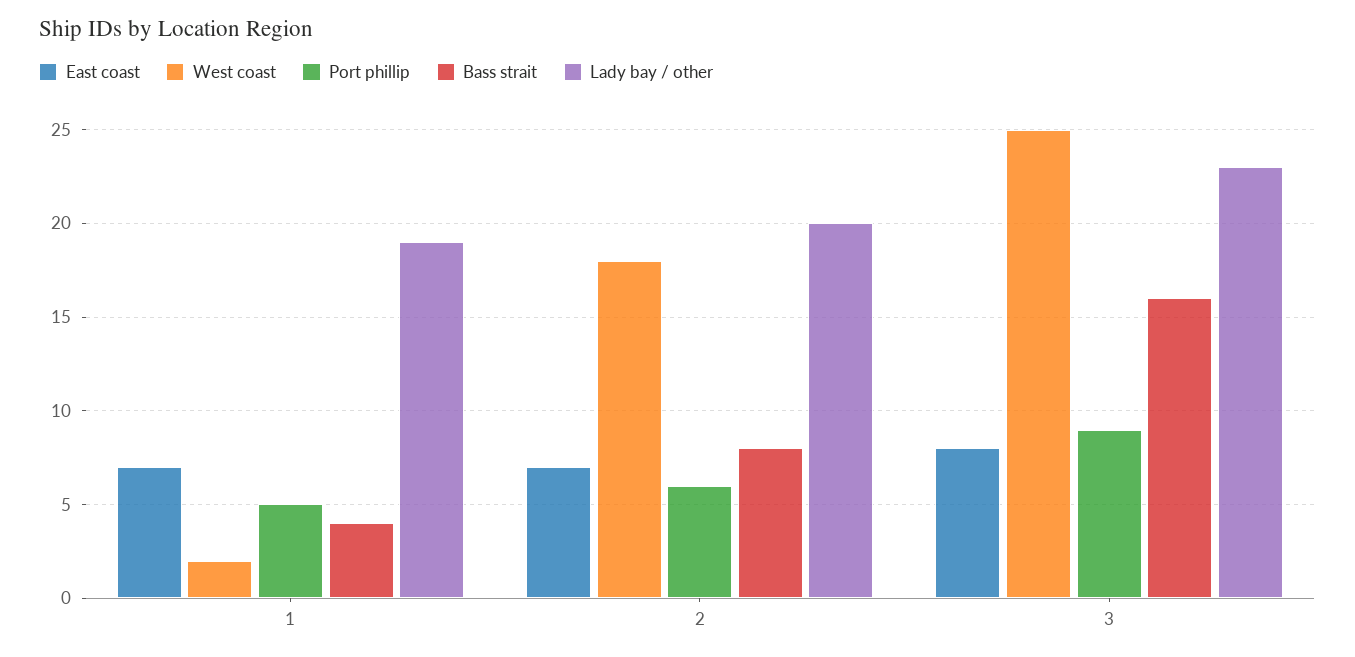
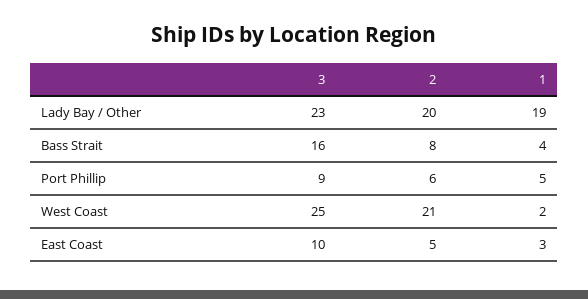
East coast, 1: 7 -> 3
East coast, 2: 7 -> 5
West coast, 2: 18 -> 21
East coast, 3: 8 -> 10

